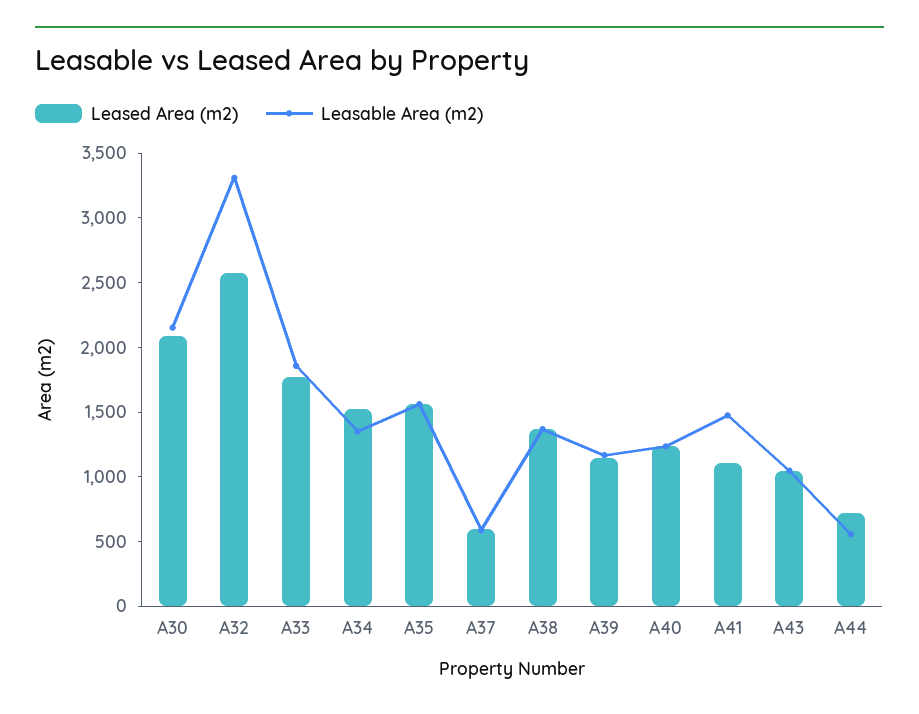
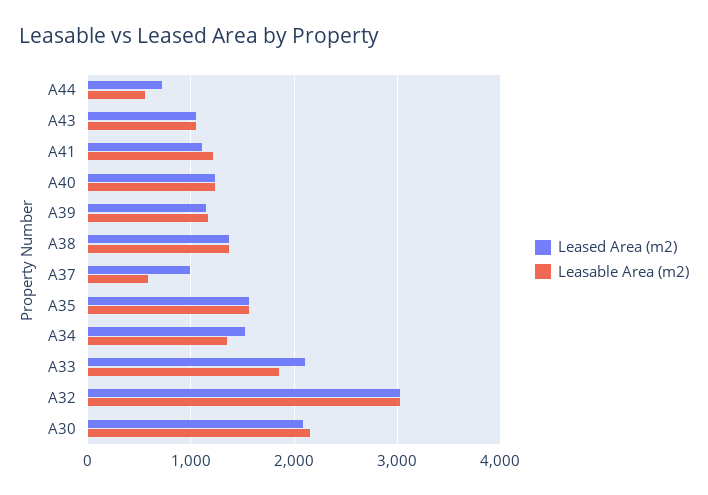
Leased Area (m2), A32: 2600 -> 3000
Leasable Area (m2), A32: 3300 -> 3000
Leased Area (m2), A33: 1800 -> 2100
Leased Area (m2), A37: 600 -> 1000
Leasable Area (m2), A41: 1500 -> 1200

